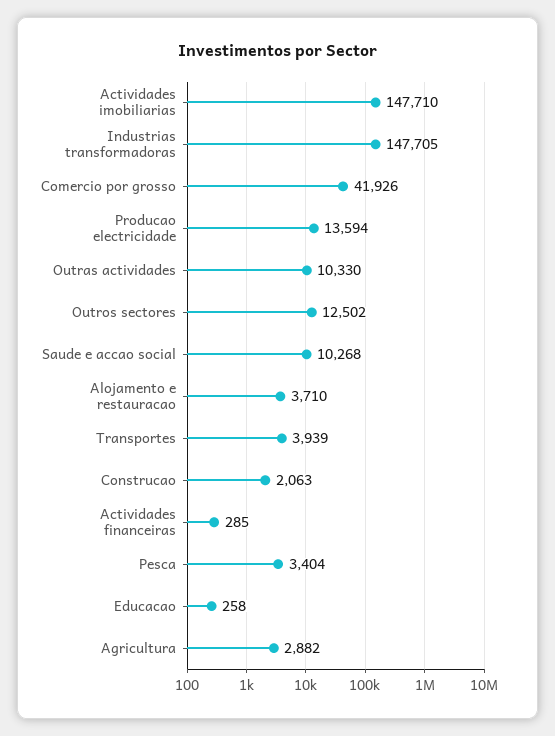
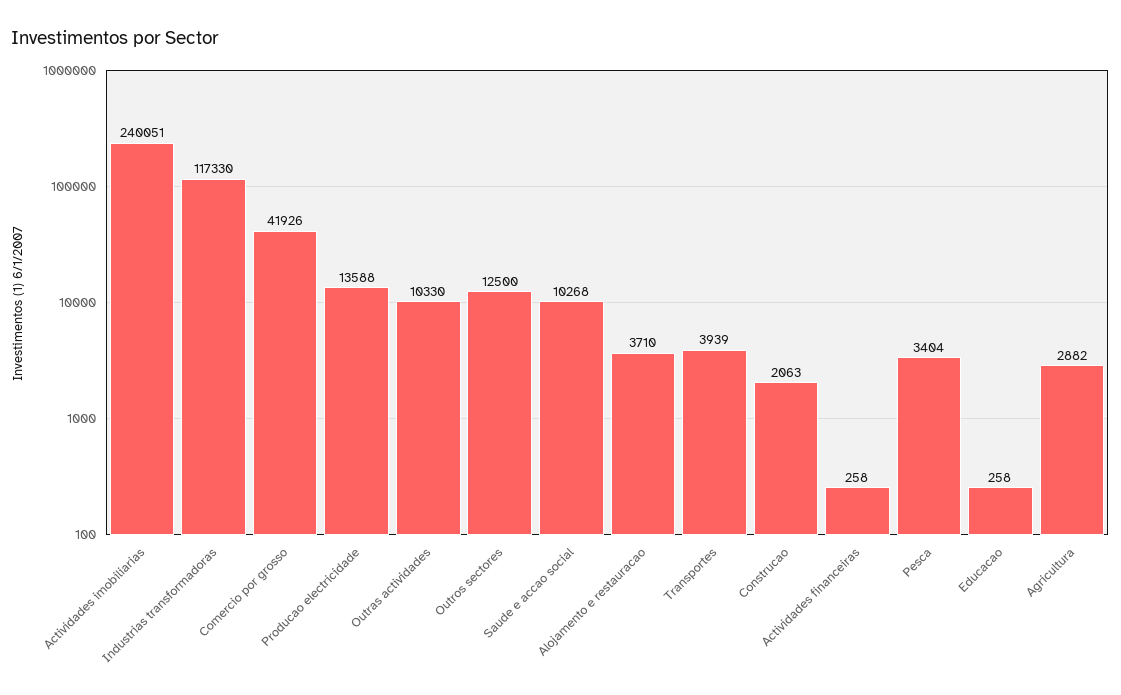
Actividades imobiliarias: 147710 -> 240051
Industrias transformadoras: 147705 -> 117330
Producao electricidade: 13594 -> 13588
Outros sectores: 12502 -> 12500
Actividades financeiras: 285 -> 258

